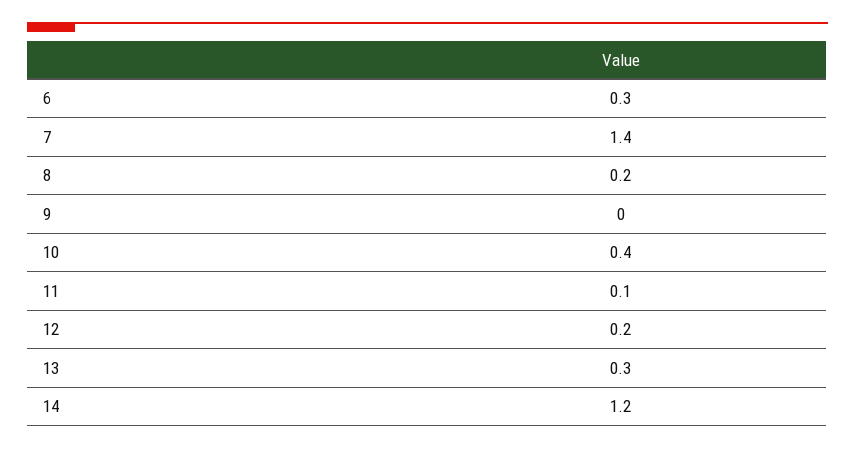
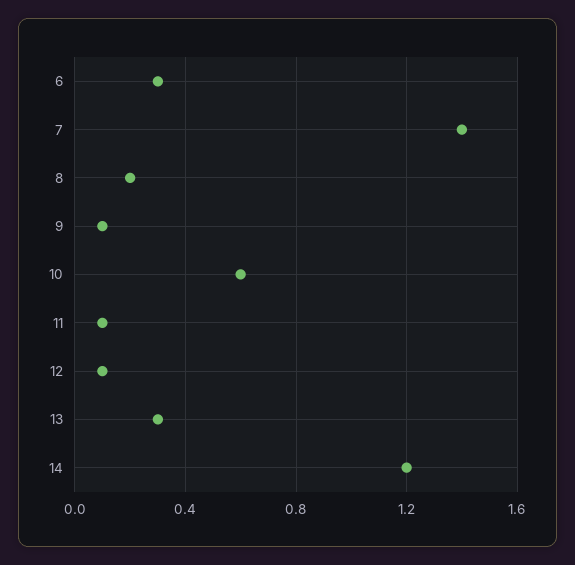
9: 0 -> 0.1
10: 0.4 -> 0.6
12: 0.2 -> 0.1

